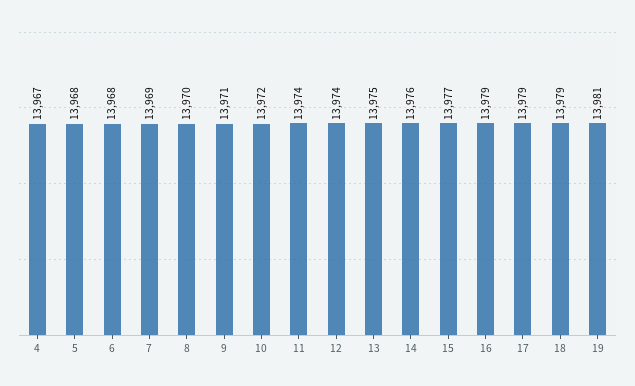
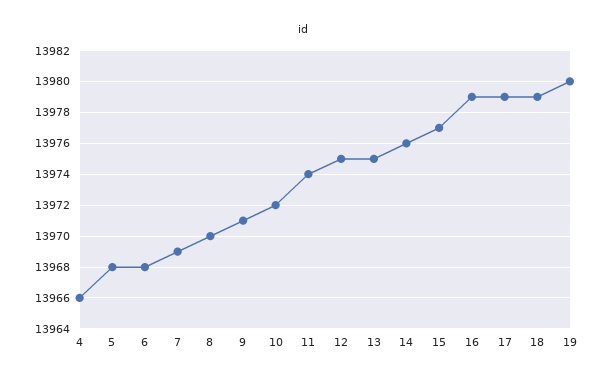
4: 13967 -> 13966
12: 13974 -> 13975
19: 13981 -> 13980

